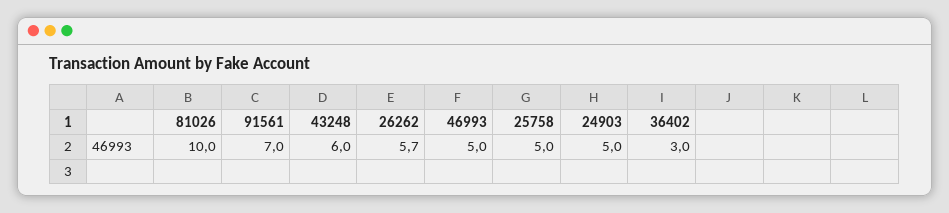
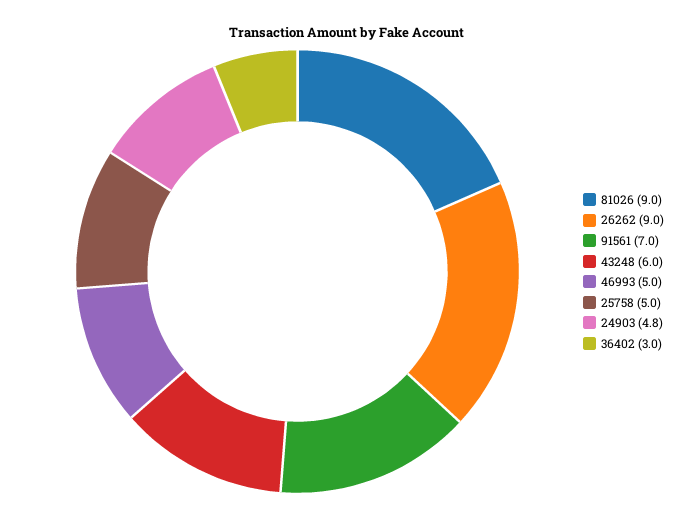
81026: 10 -> 9
26262: 5.7 -> 9
24903: 5 -> 4.8

